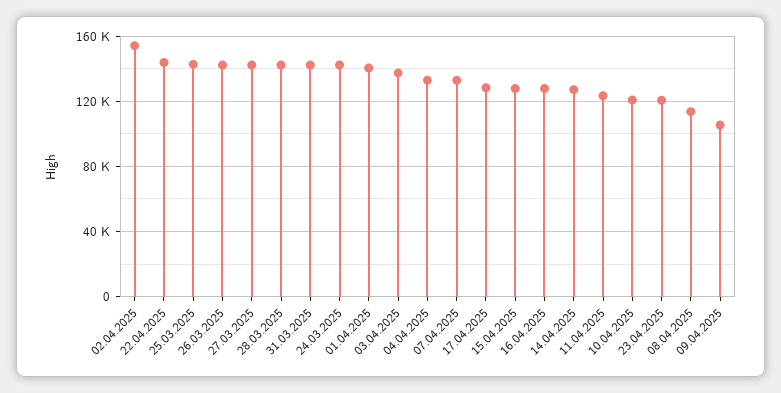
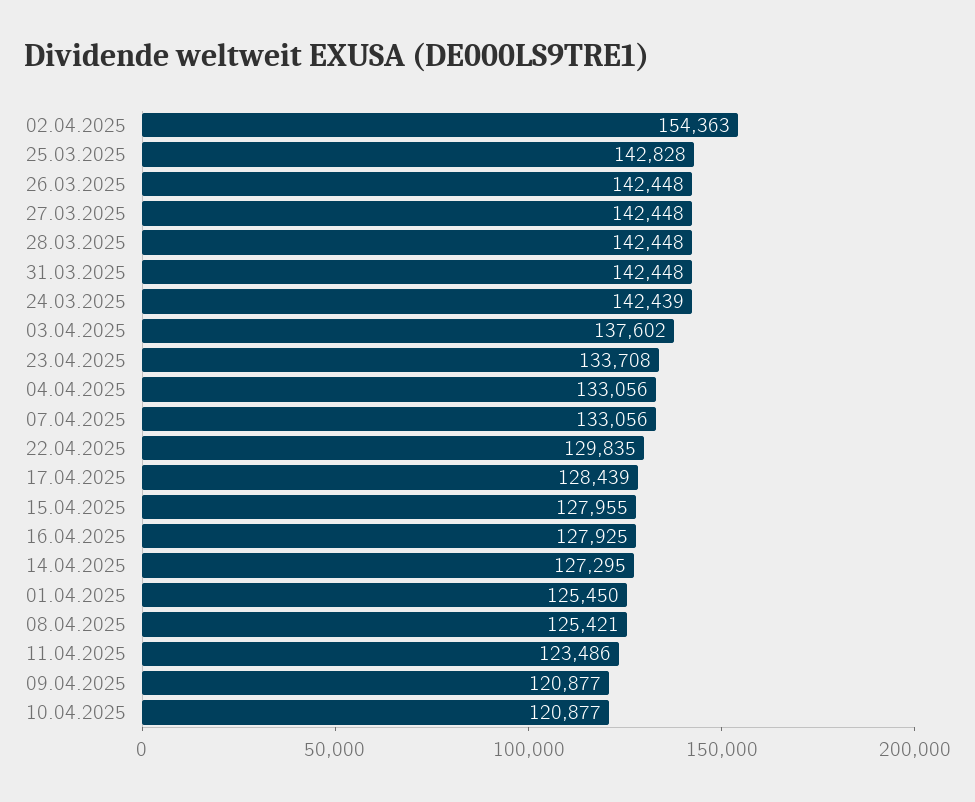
22.04.2025: 145000 -> 129835
01.04.2025: 140000 -> 125450
23.04.2025: 120000 -> 133708
08.04.2025: 115000 -> 125421
09.04.2025: 105000 -> 120877

